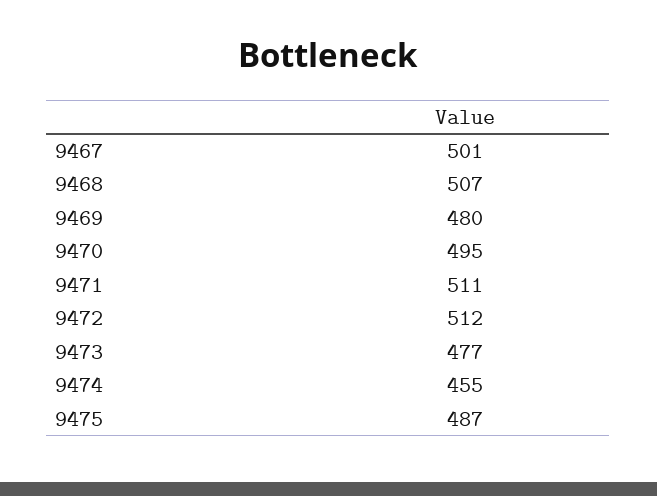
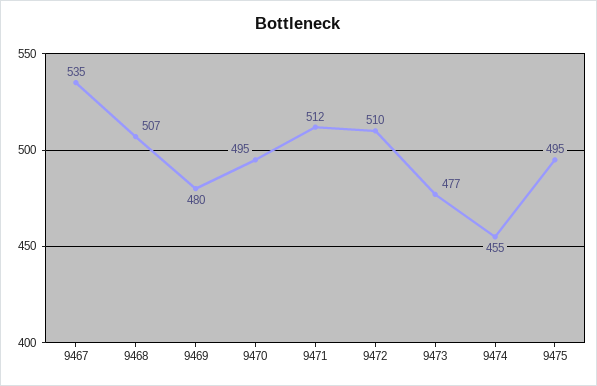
9467: 501 -> 535
9471: 511 -> 512
9472: 512 -> 510
9475: 487 -> 495

